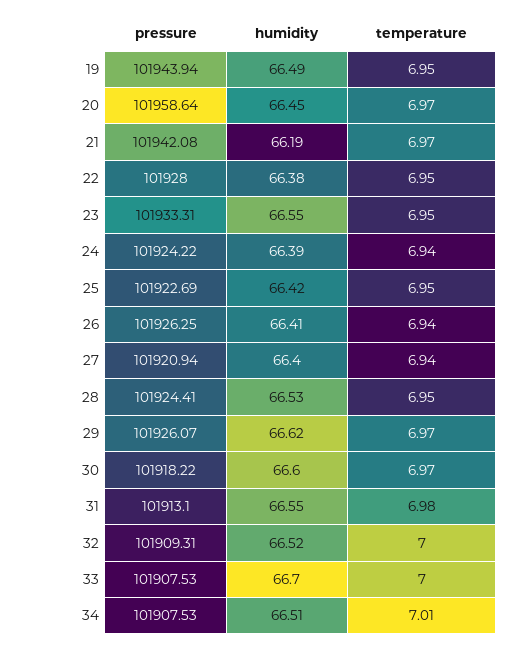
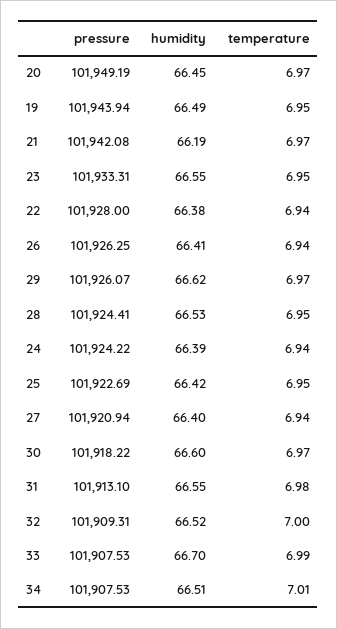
pressure, 20: 101958.64 -> 101949.19
temperature, 22: 6.95 -> 6.94
temperature, 33: 7 -> 6.99

